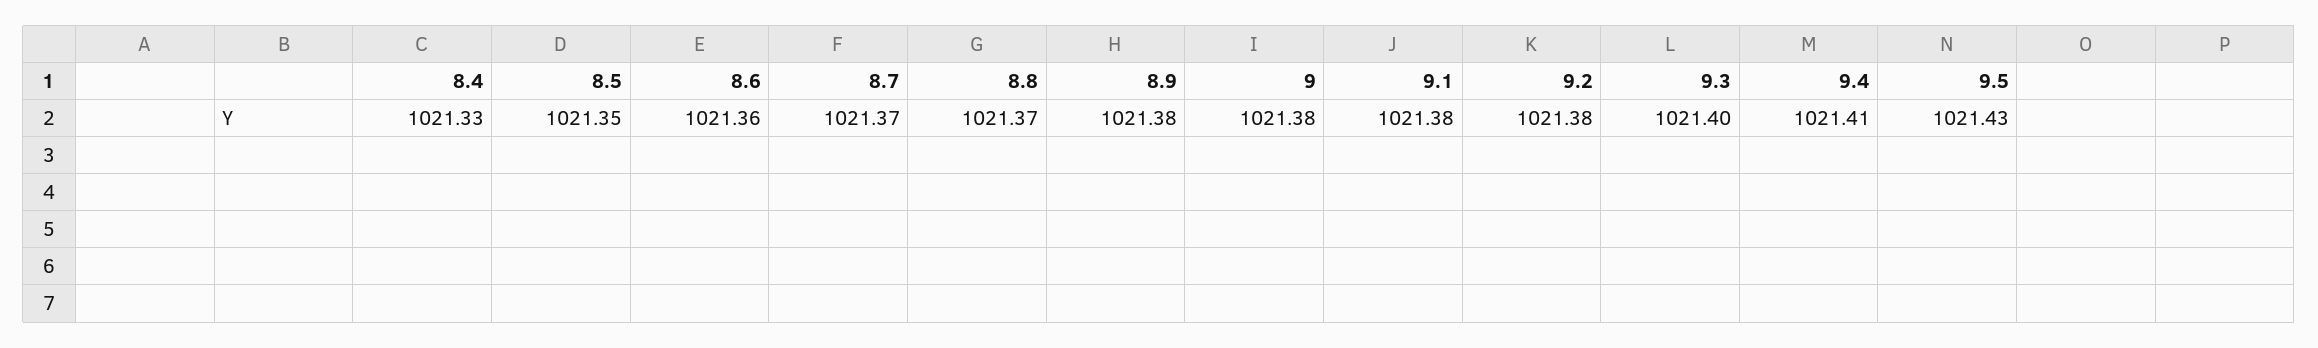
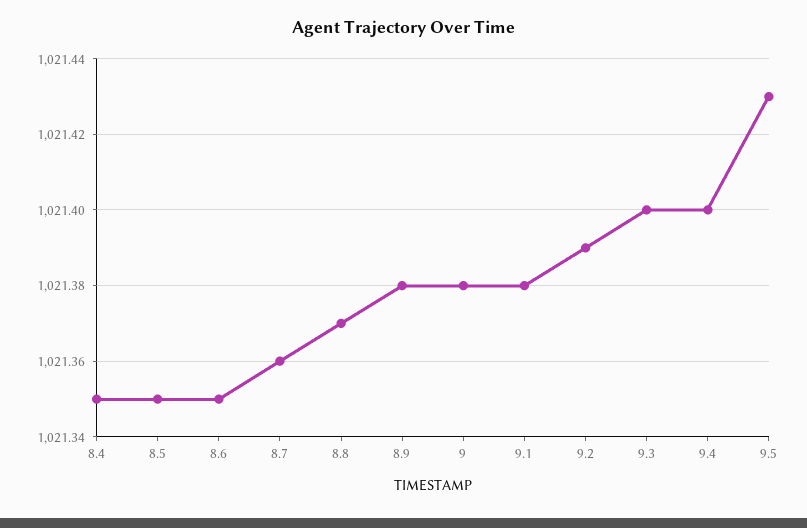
8.4: 1021.33 -> 1021.35
8.6: 1021.36 -> 1021.35
8.7: 1021.37 -> 1021.36
9.2: 1021.38 -> 1021.39
9.4: 1021.41 -> 1021.4

